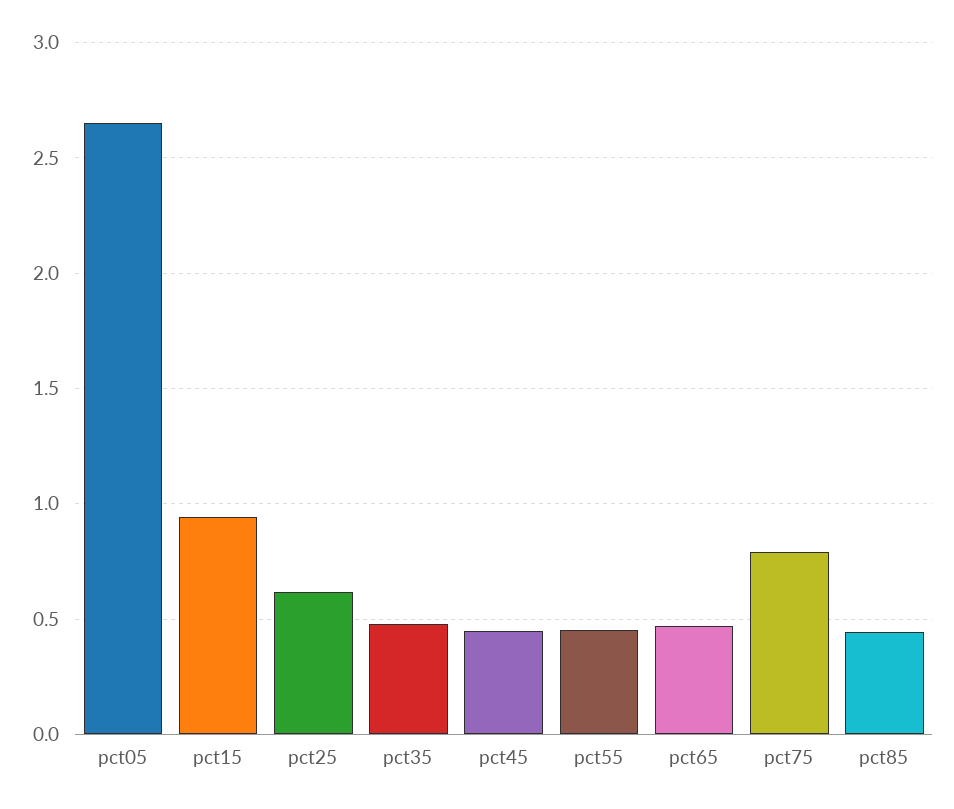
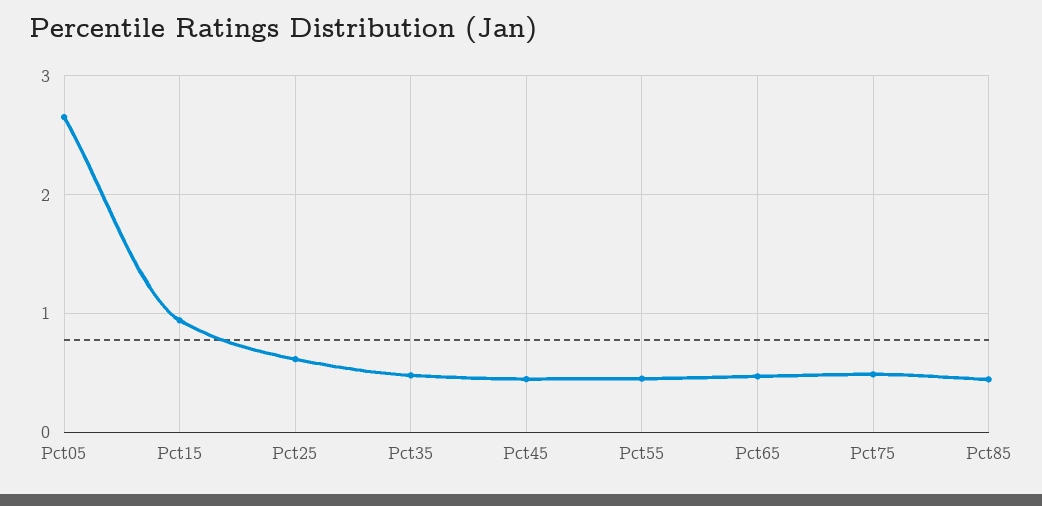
pct75: 0.8 -> 0.5

